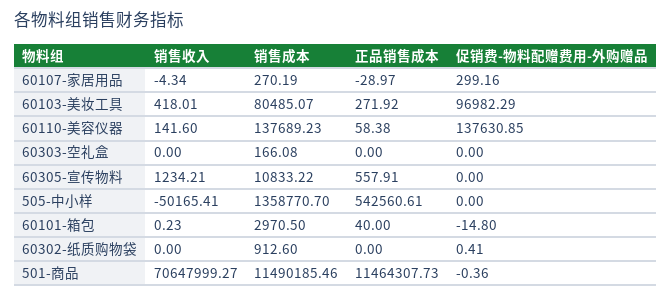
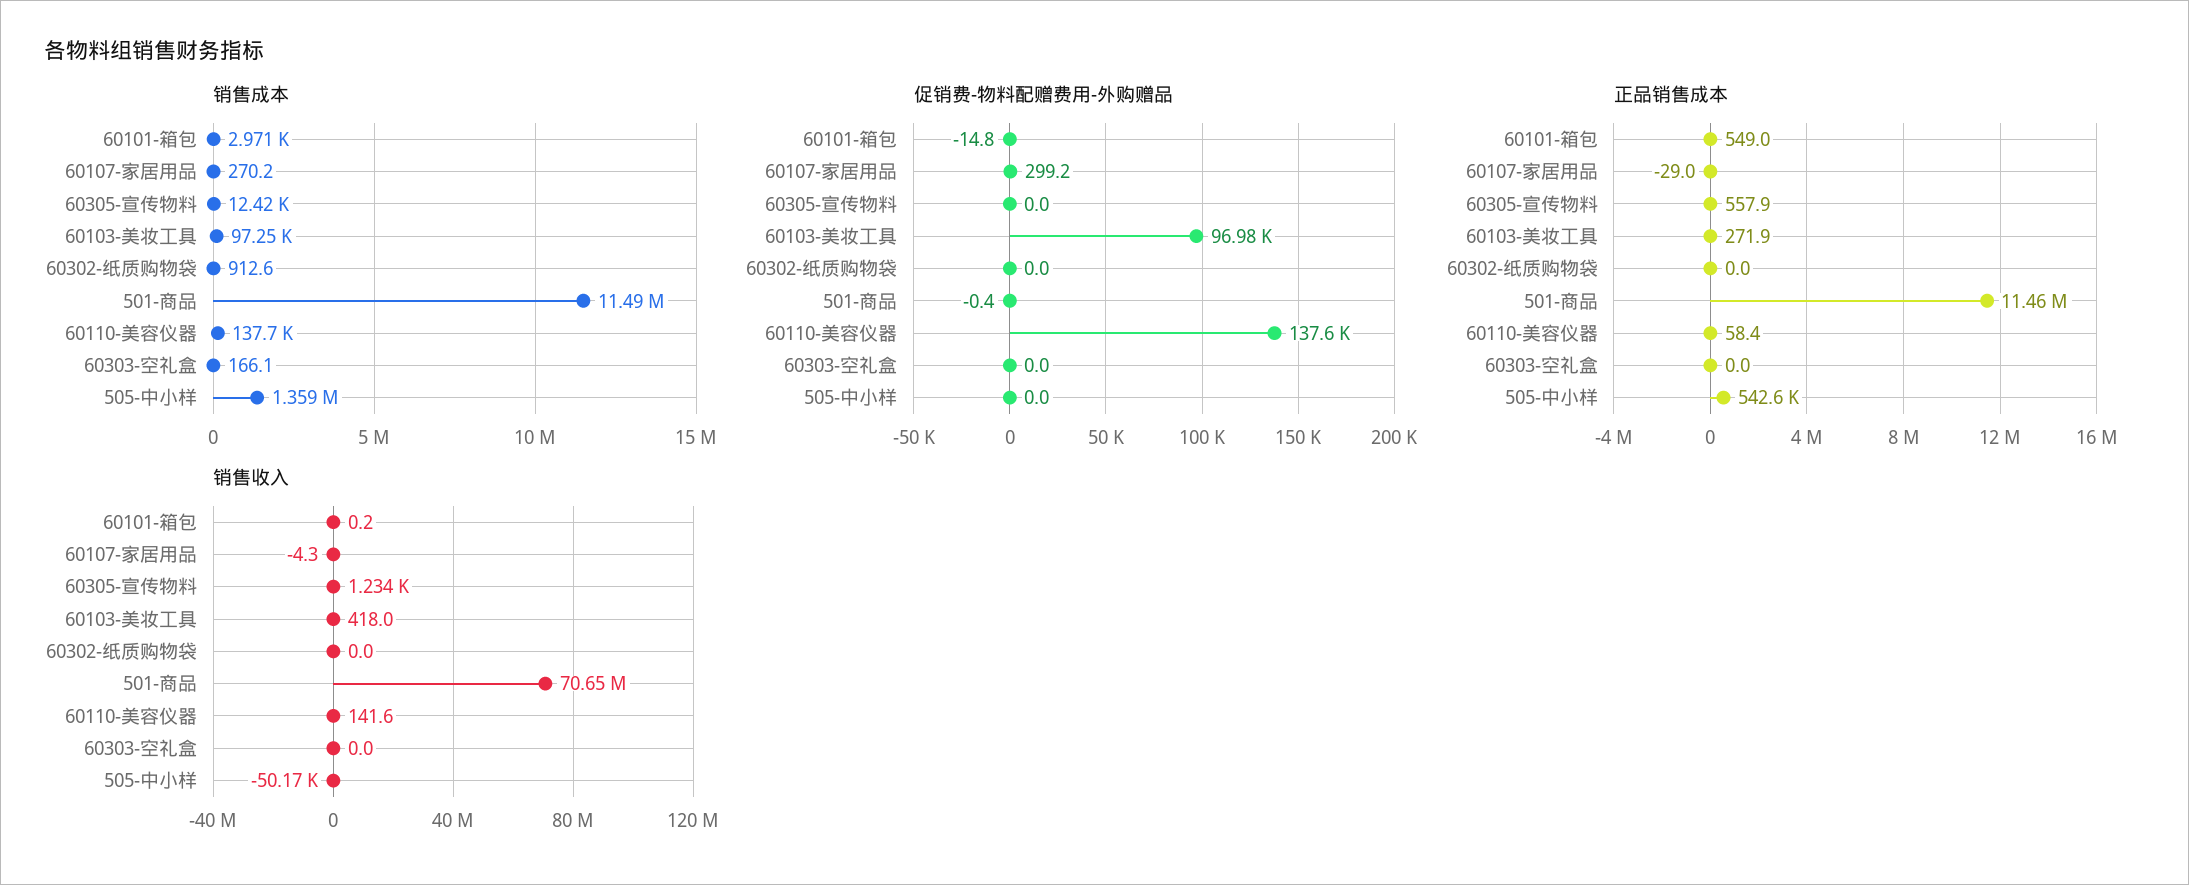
销售成本, 60103-美妆工具: 80485.07 -> 97250
销售成本, 60305-宣传物料: 10833.22 -> 12420
正品销售成本, 60101-箱包: 40 -> 549
促销费-物料配赠费用-外购赠品, 60302-纸质购物袋: 0.41 -> 0

